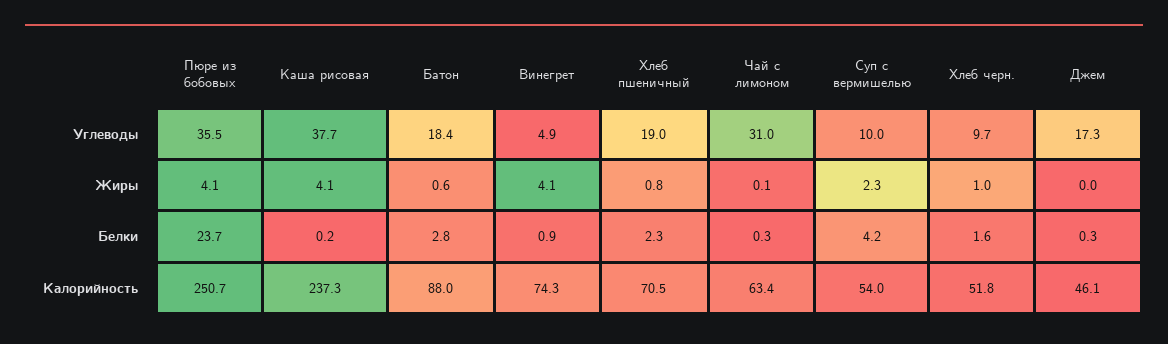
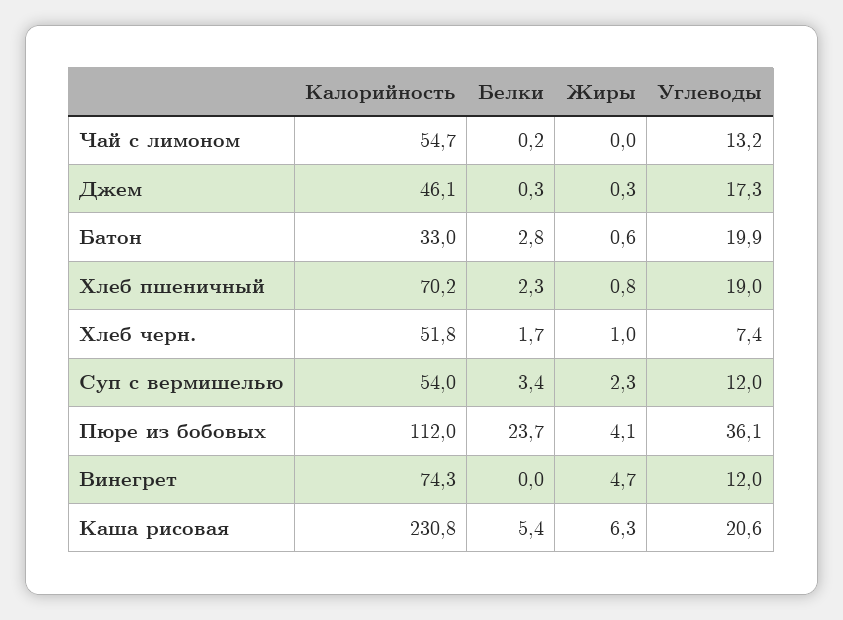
Пюре из бобовых, Углеводы: 35.5 -> 36.1
Каша рисовая, Углеводы: 37.7 -> 20.6
Батон, Углеводы: 18.4 -> 19.9
Винегрет, Углеводы: 4.9 -> 12
Чай с лимоном, Углеводы: 31 -> 13.2
Суп с вермишелью, Углеводы: 10 -> 12
Хлеб черн., Углеводы: 9.7 -> 7.4
Каша рисовая, Жиры: 4.1 -> 6.3
Винегрет, Жиры: 4.1 -> 4.7
Чай с лимоном, Жиры: 0.1 -> 0
Джем, Жиры: 0 -> 0.3
Каша рисовая, Белки: 0.2 -> 5.4
Винегрет, Белки: 0.9 -> 0
Чай с лимоном, Белки: 0.3 -> 0.2
Суп с вермишелью, Белки: 4.2 -> 3.4
Хлеб черн., Белки: 1.6 -> 1.7
Пюре из бобовых, Калорийность: 250.7 -> 112
Каша рисовая, Калорийность: 237.3 -> 230.8
Батон, Калорийность: 88 -> 33
Хлеб пшеничный, Калорийность: 70.5 -> 70.2
Чай с лимоном, Калорийность: 63.4 -> 54.7

